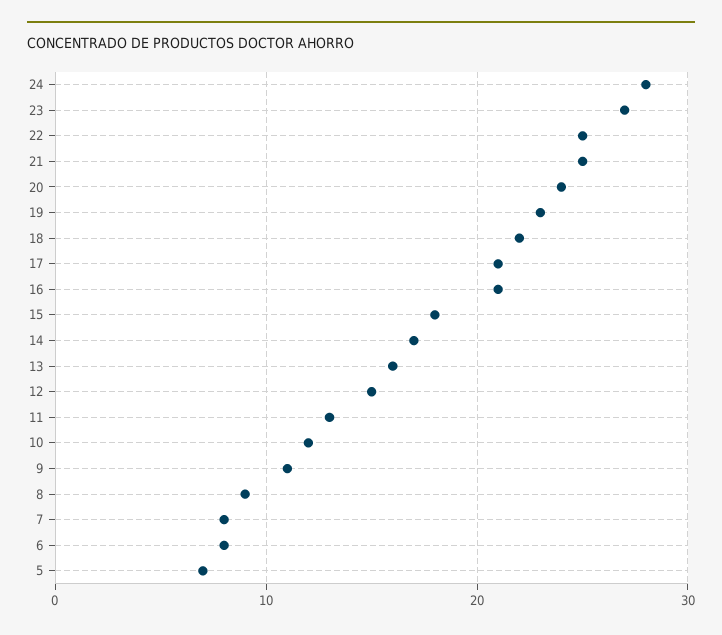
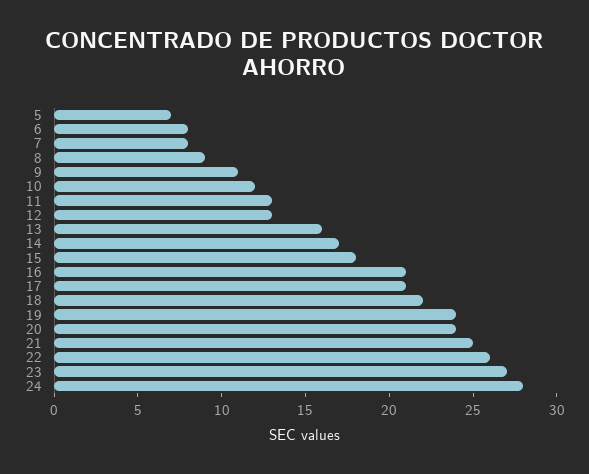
22: 25 -> 26
19: 23 -> 24
12: 15 -> 13

